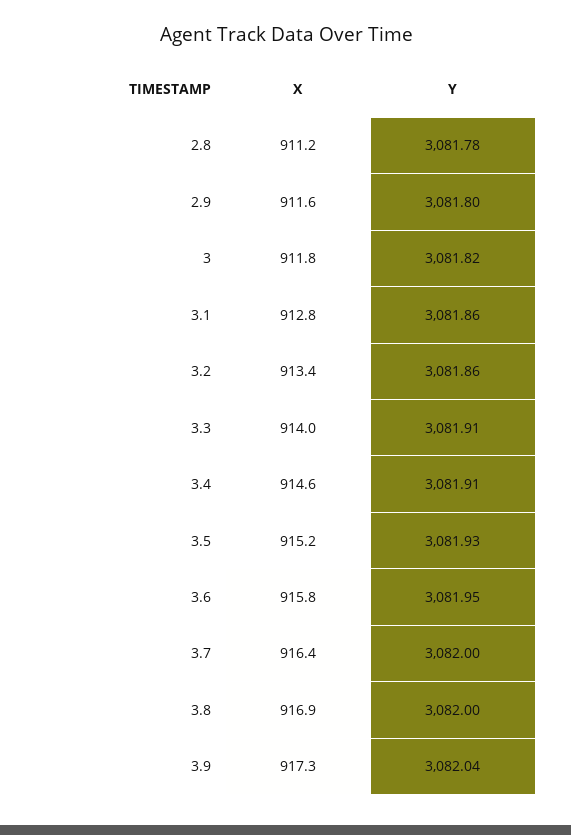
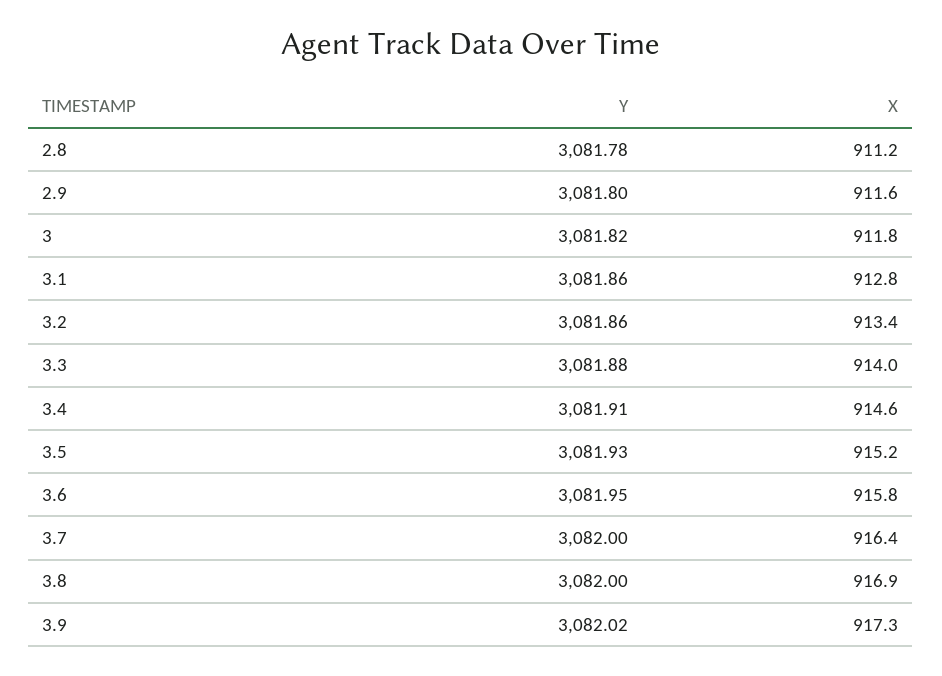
Y, 3.3: 3081.91 -> 3081.88
Y, 3.9: 3082.04 -> 3082.02

